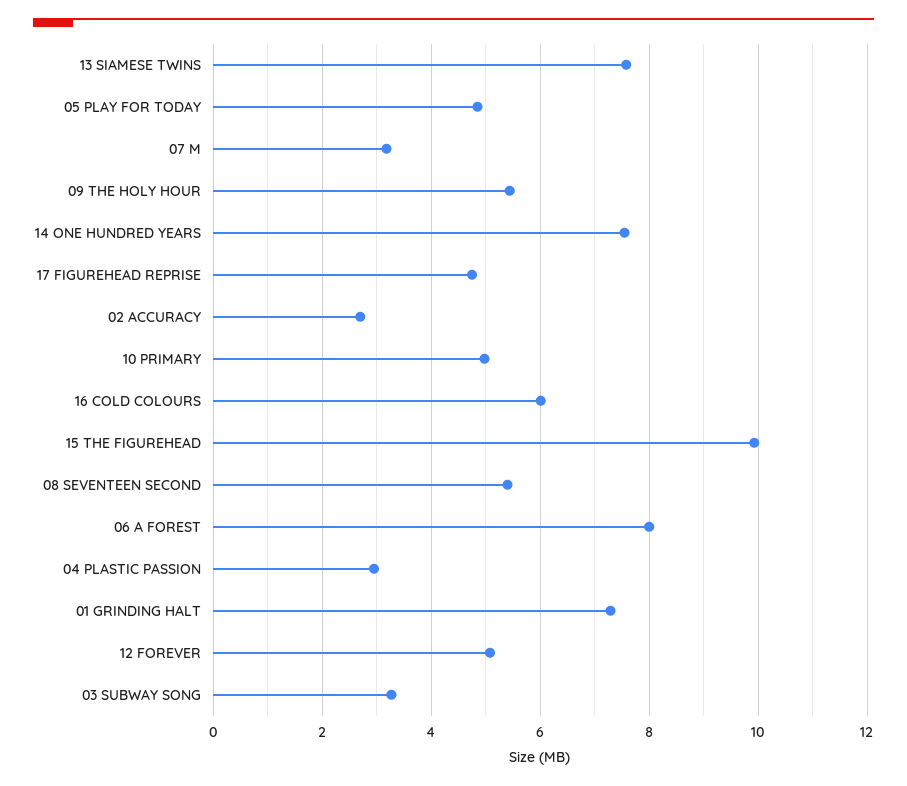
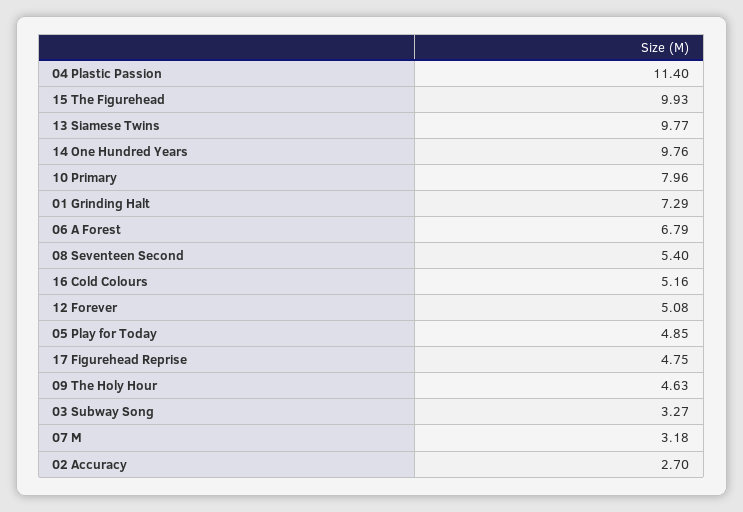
13 SIAMESE TWINS: 7.6 -> 9.77
09 THE HOLY HOUR: 5.4 -> 4.63
14 ONE HUNDRED YEARS: 7.6 -> 9.76
10 PRIMARY: 5 -> 7.96
16 COLD COLOURS: 6 -> 5.16
06 A FOREST: 8 -> 6.79
04 PLASTIC PASSION: 3 -> 11.4

